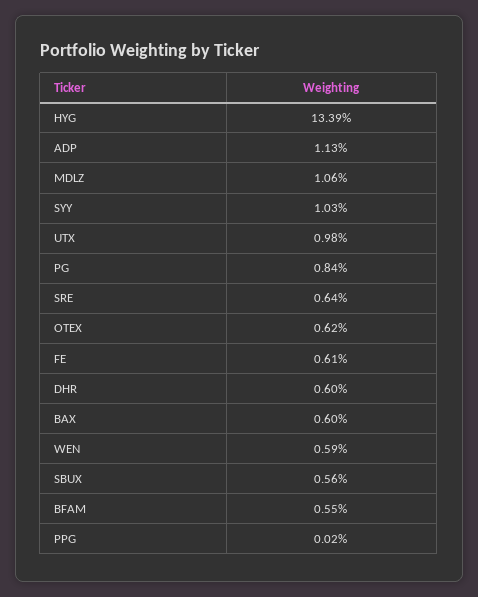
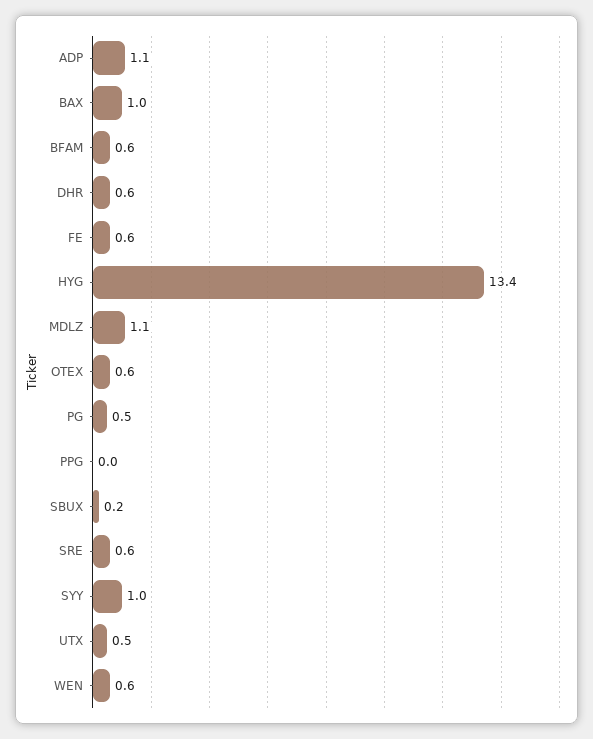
UTX: 0.98 -> 0.5
PG: 0.84 -> 0.5
BAX: 0.6 -> 1
SBUX: 0.56 -> 0.2

